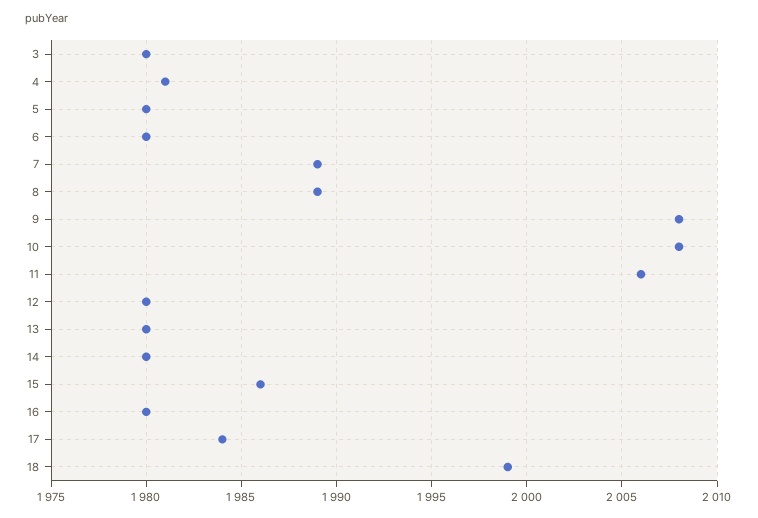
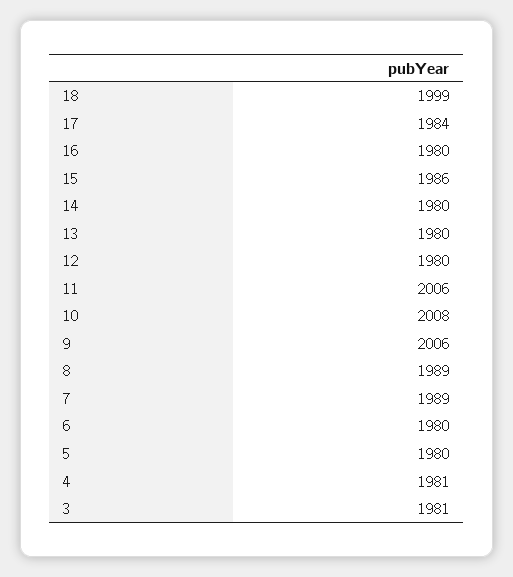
3: 1980 -> 1981
9: 2008 -> 2006

